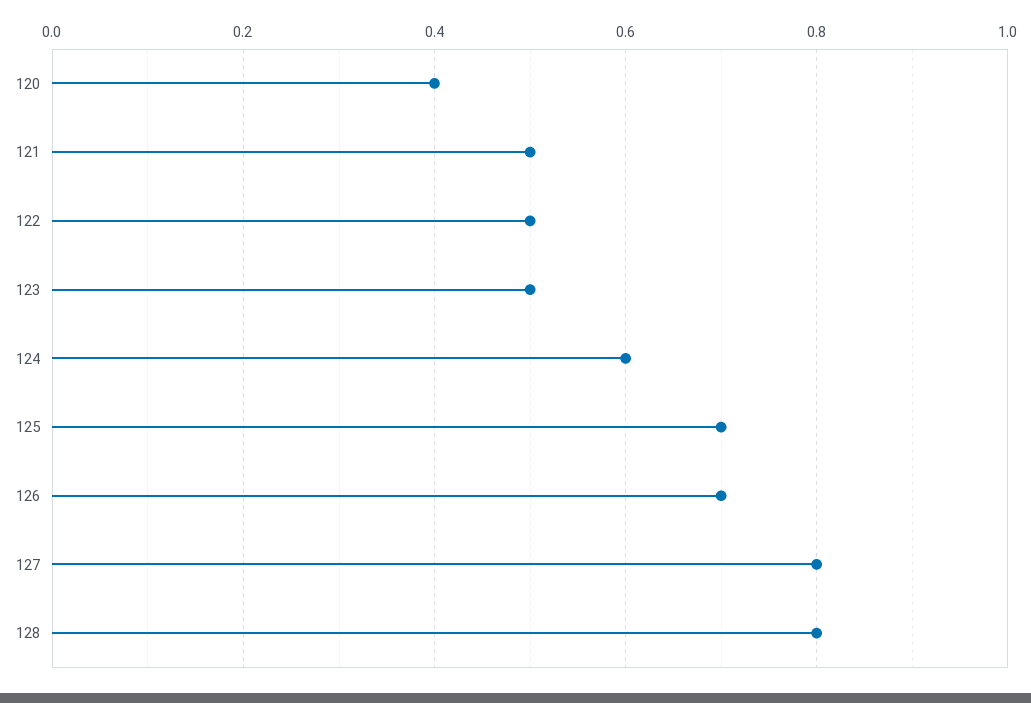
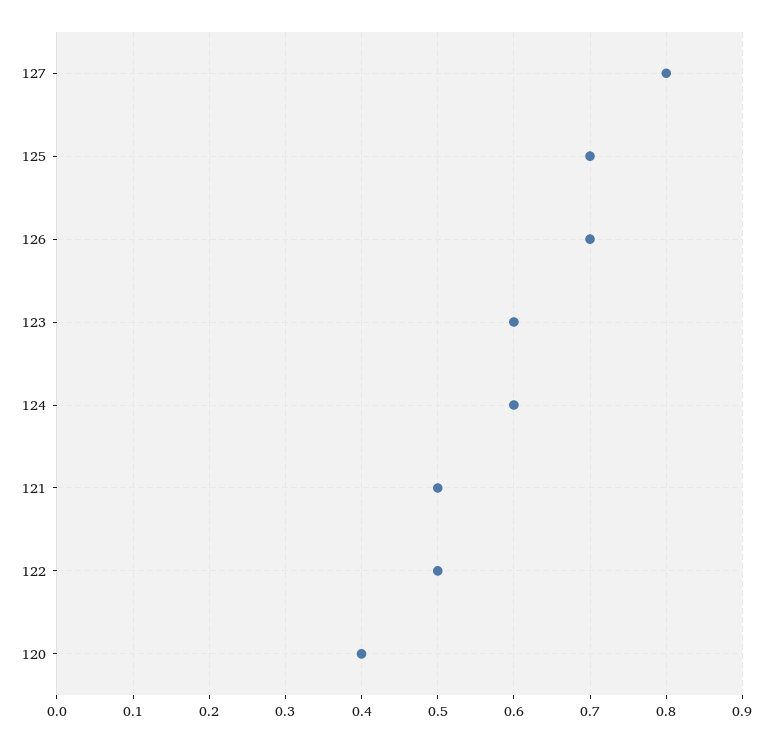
123: 0.5 -> 0.6
128: 0.8 -> none

